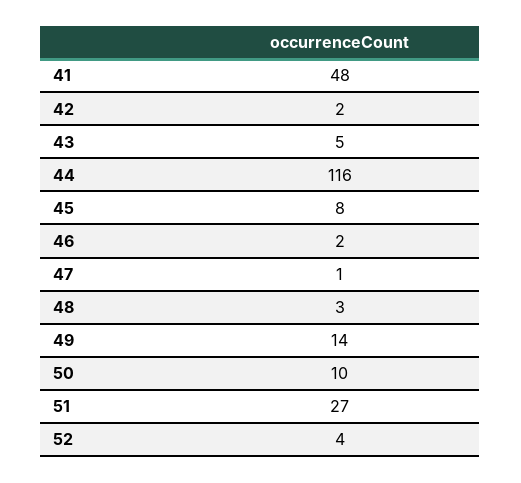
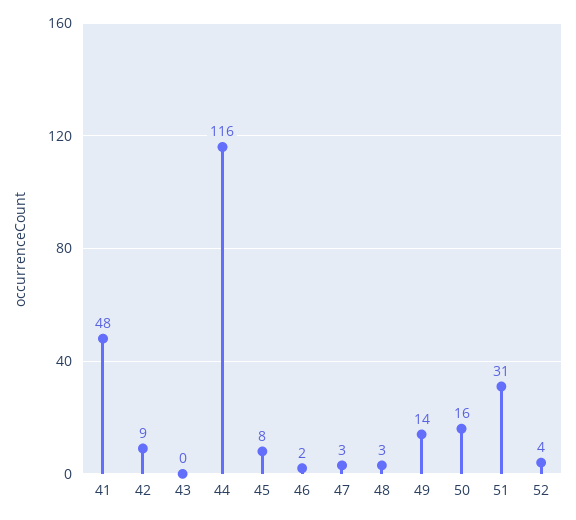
42: 2 -> 9
43: 5 -> 0
47: 1 -> 3
50: 10 -> 16
51: 27 -> 31

